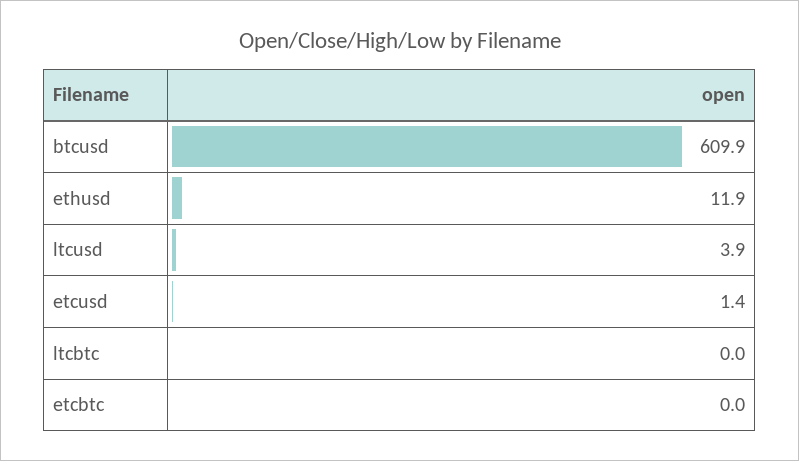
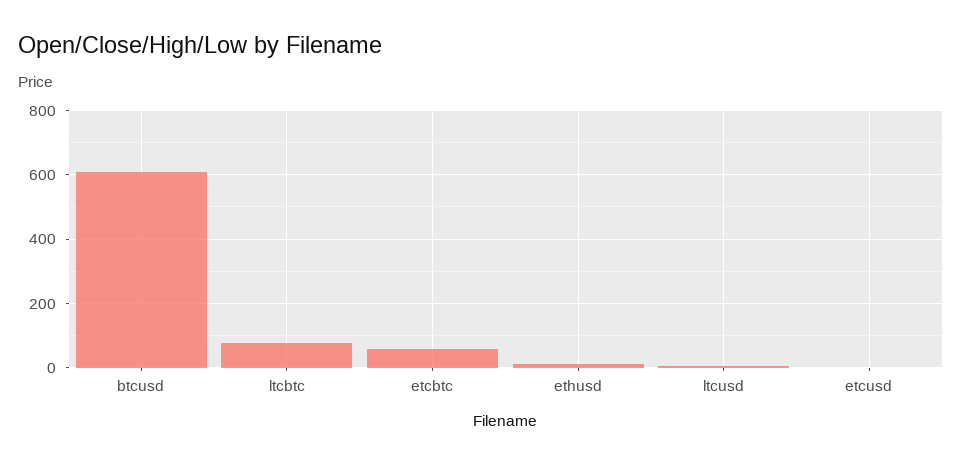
ltcbtc: 0 -> 80
etcbtc: 0 -> 60

